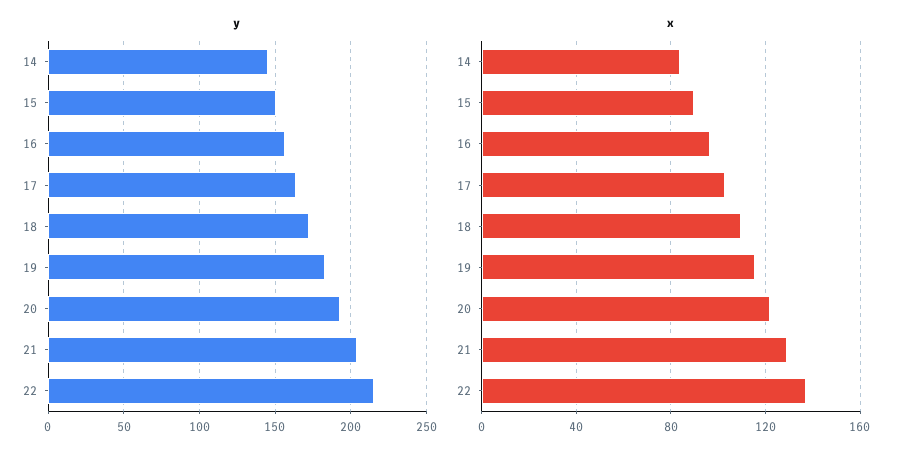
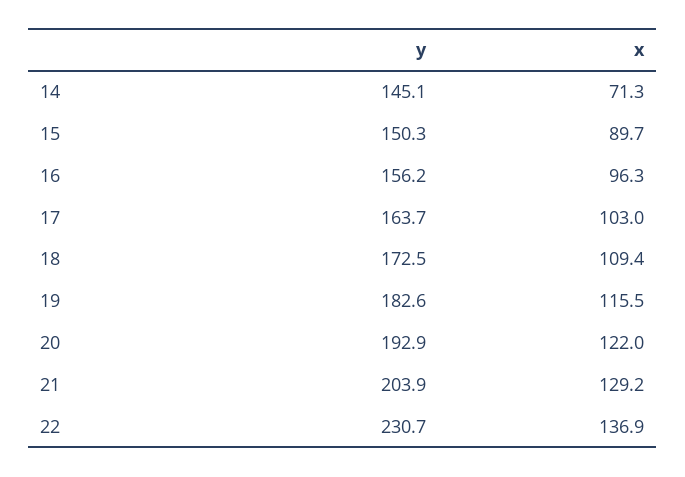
y, 22: 215 -> 230.7
x, 14: 85 -> 71.3

